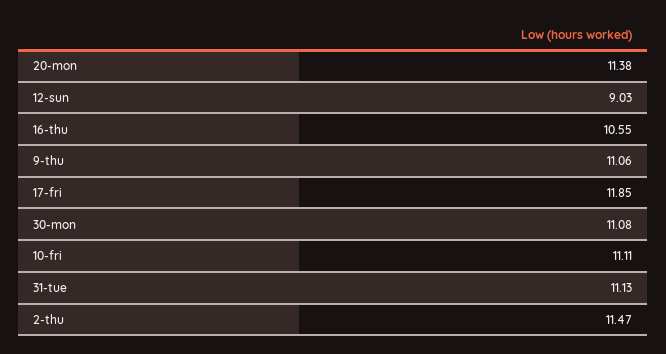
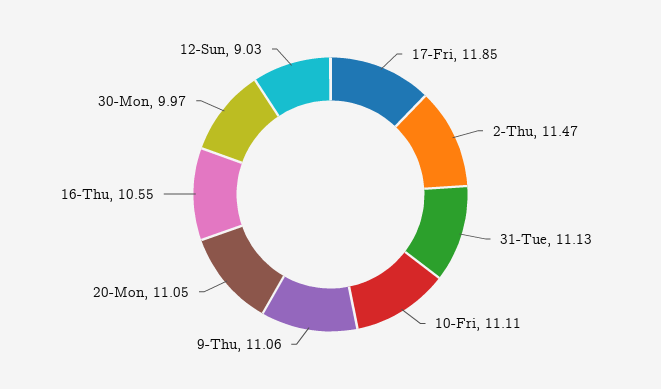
20-mon: 11.38 -> 11.05
30-mon: 11.08 -> 9.97

